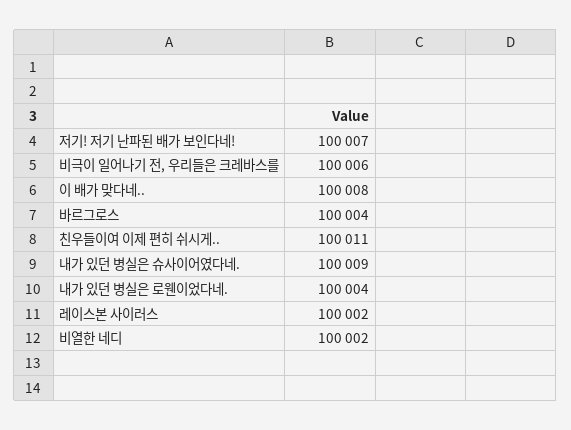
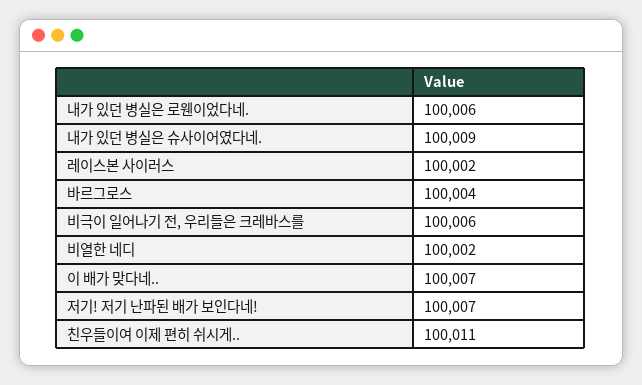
이 배가 맞다네..: 100008 -> 100007
내가 있던 병실은 로웬이었다네.: 100004 -> 100006

